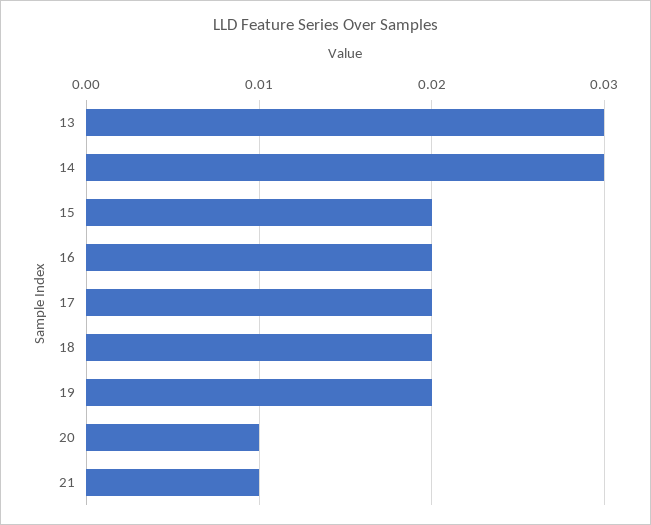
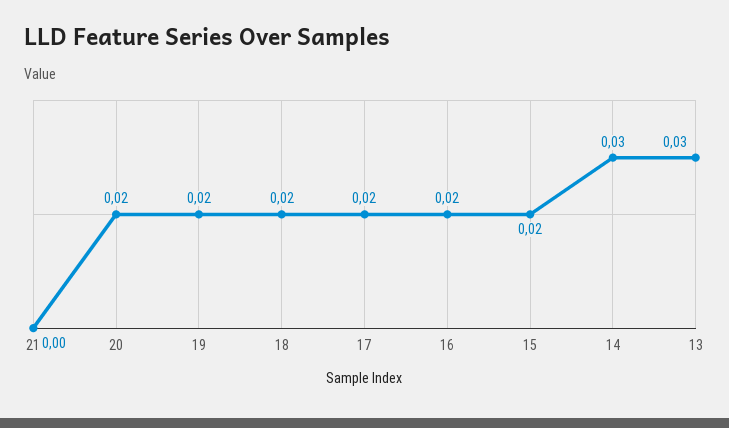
20: 0.01 -> 0.02
21: 0.01 -> 0

